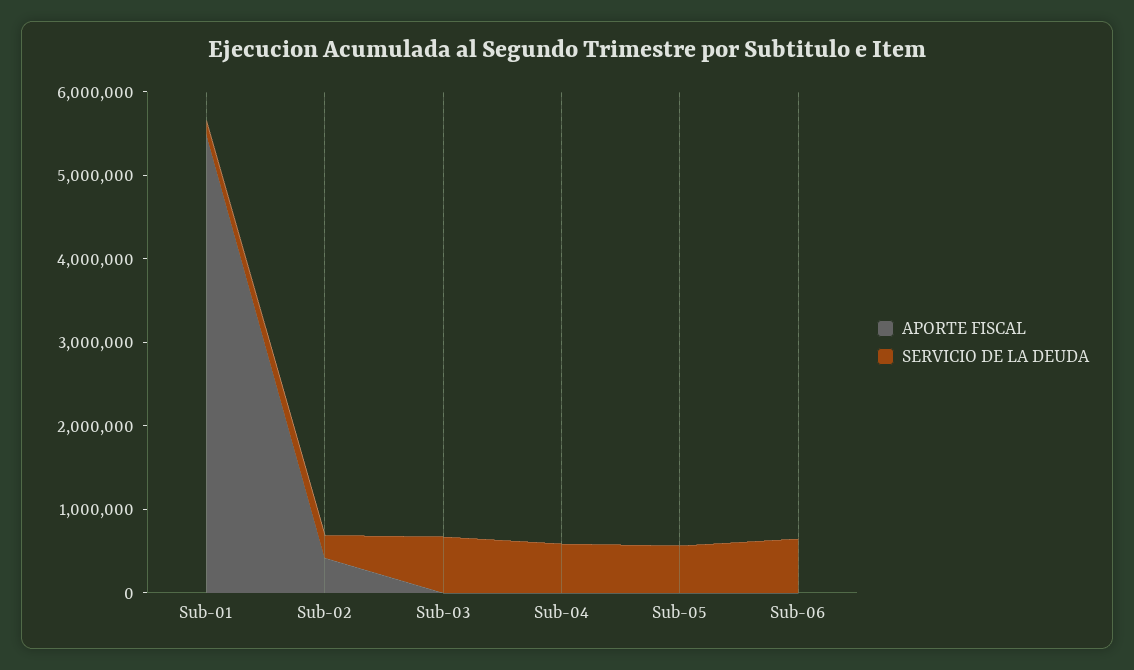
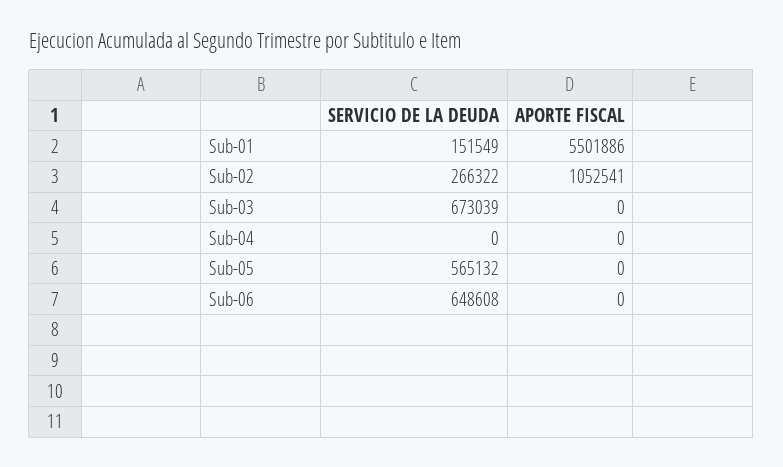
APORTE FISCAL, Sub-02: 400000 -> 1052541
SERVICIO DE LA DEUDA, Sub-04: 600000 -> 0

